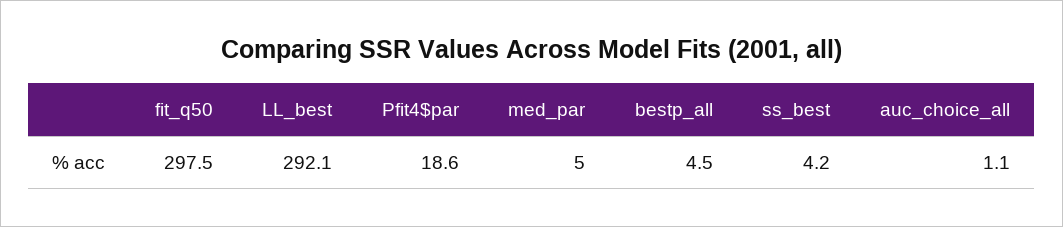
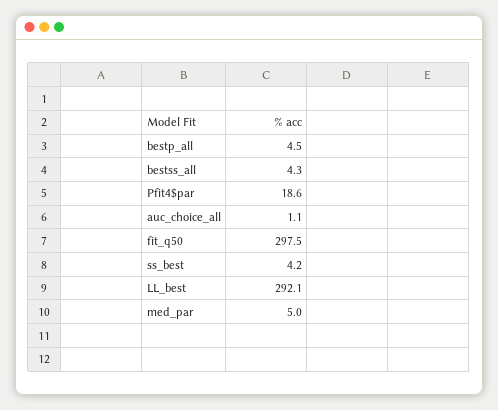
bestss_all: none -> 4.3

